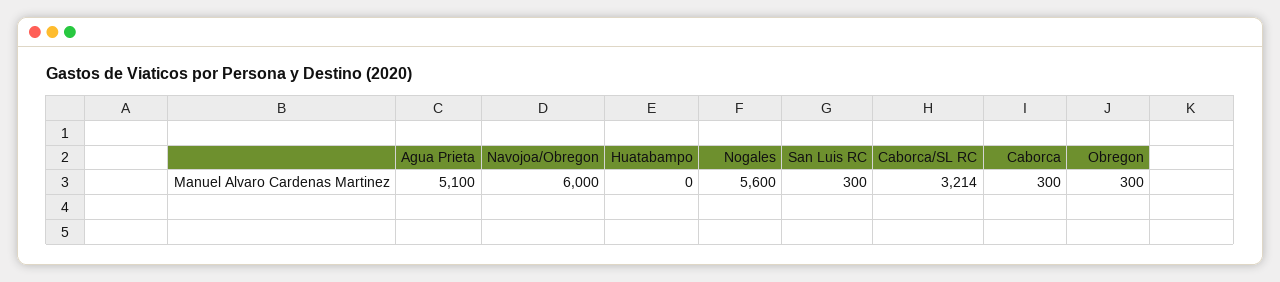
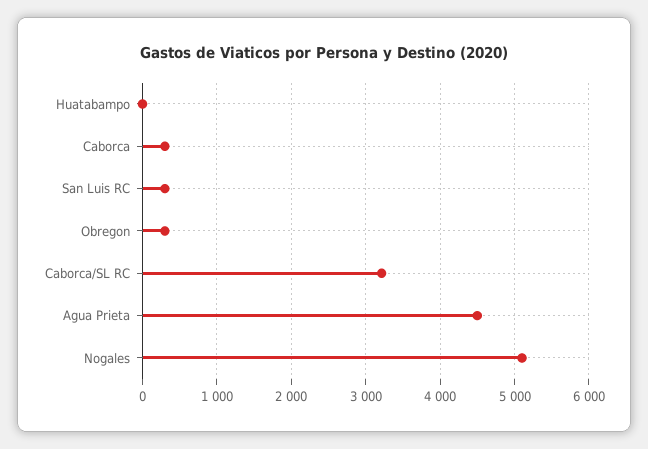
Agua Prieta: 5100 -> 4500
Navojoa/Obregon: 6000 -> none
Nogales: 5600 -> 5100

